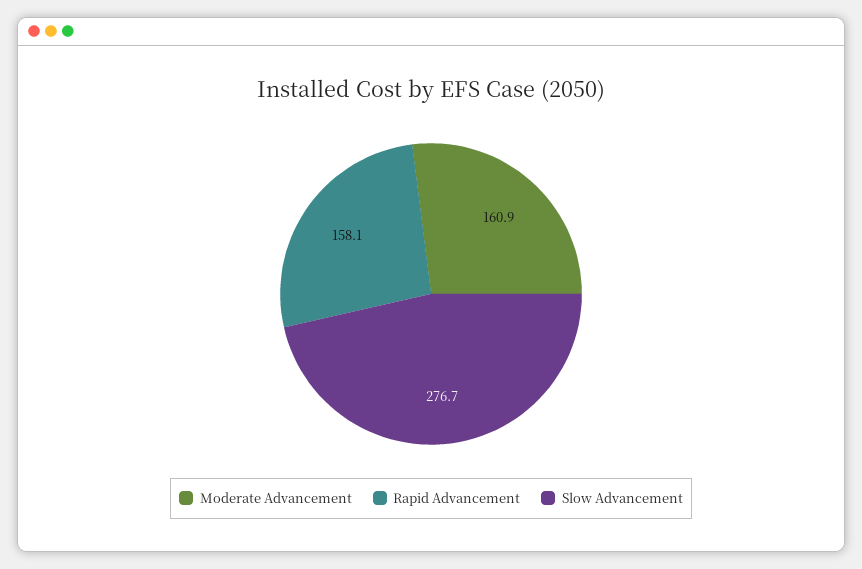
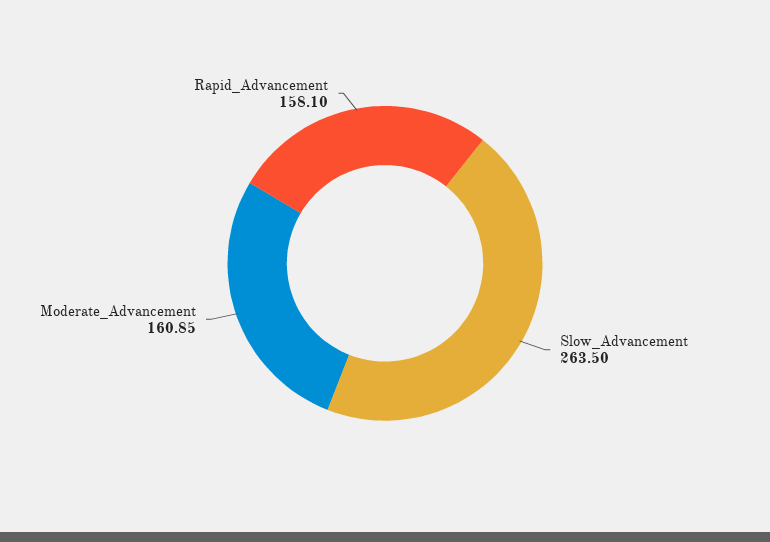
Slow Advancement: 276.7 -> 263.5

